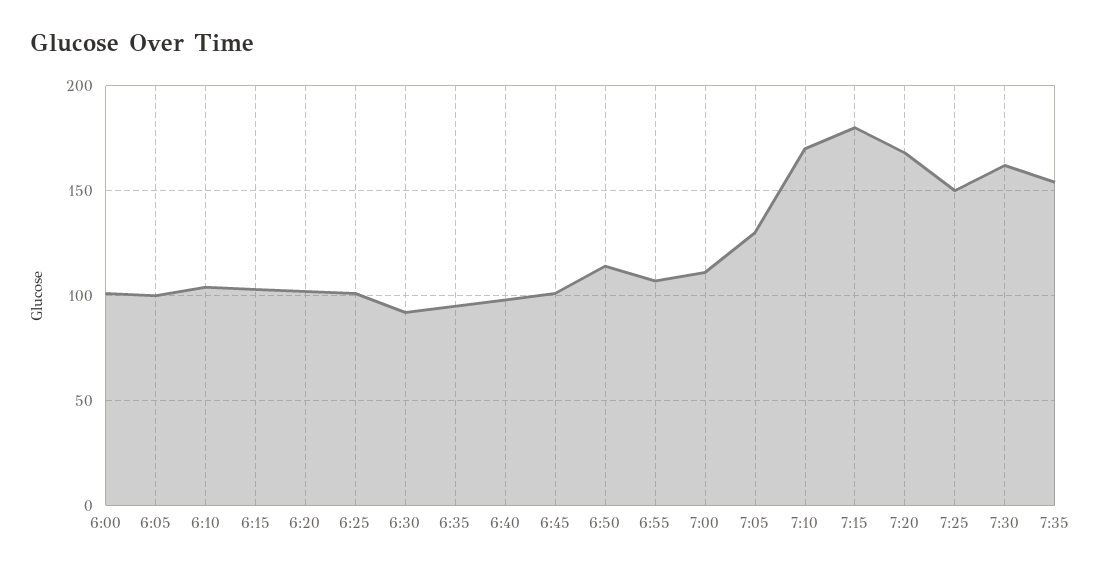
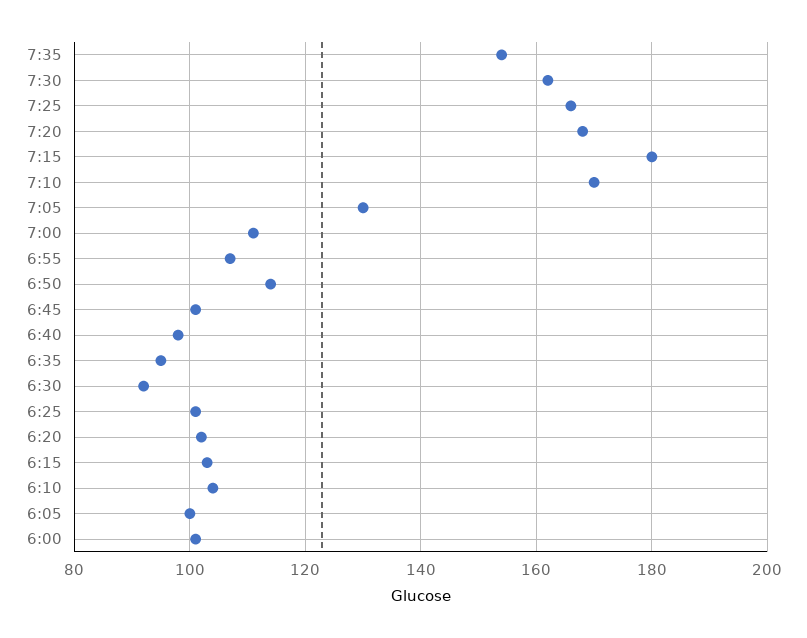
7:25: 150 -> 165

